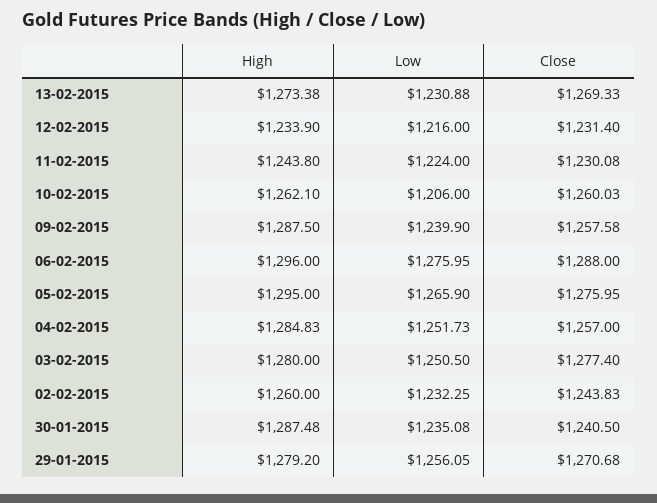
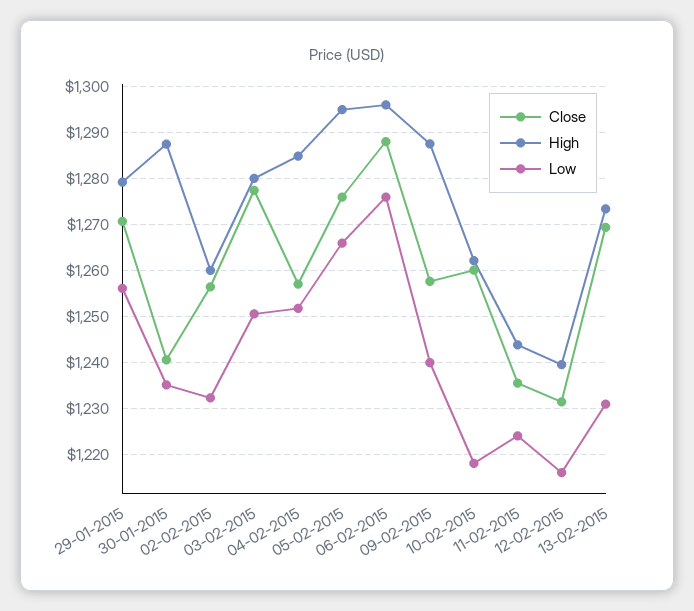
High, 12-02-2015: 1233.9 -> 1240
Close, 11-02-2015: 1230.08 -> 1236
Low, 10-02-2015: 1206 -> 1218
Close, 02-02-2015: 1243.83 -> 1256

